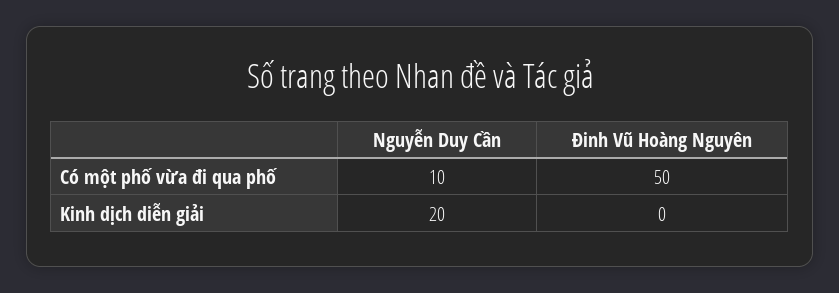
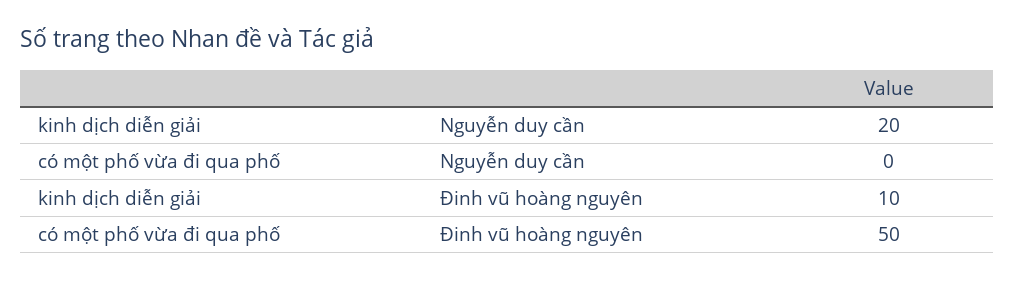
Nguyễn Duy Cần, Có một phố vừa đi qua phố: 10 -> 0
Đinh Vũ Hoàng Nguyên, Kinh dịch diễn giải: 0 -> 10

